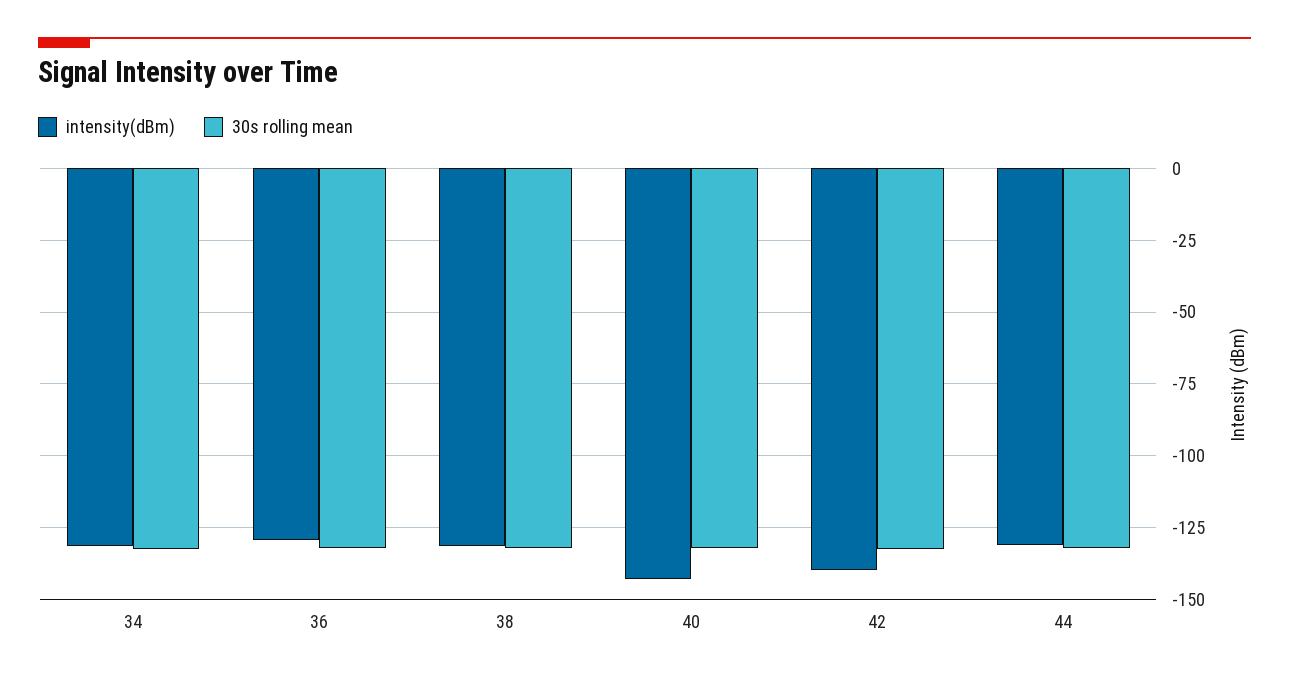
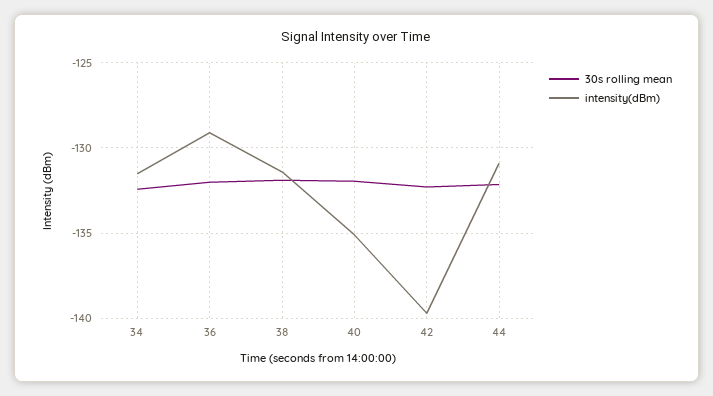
intensity(dBm), 40: -142.5 -> -135

